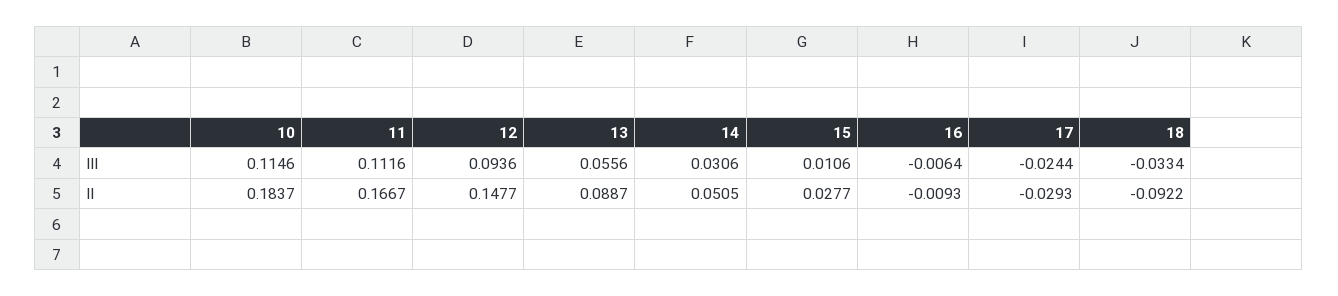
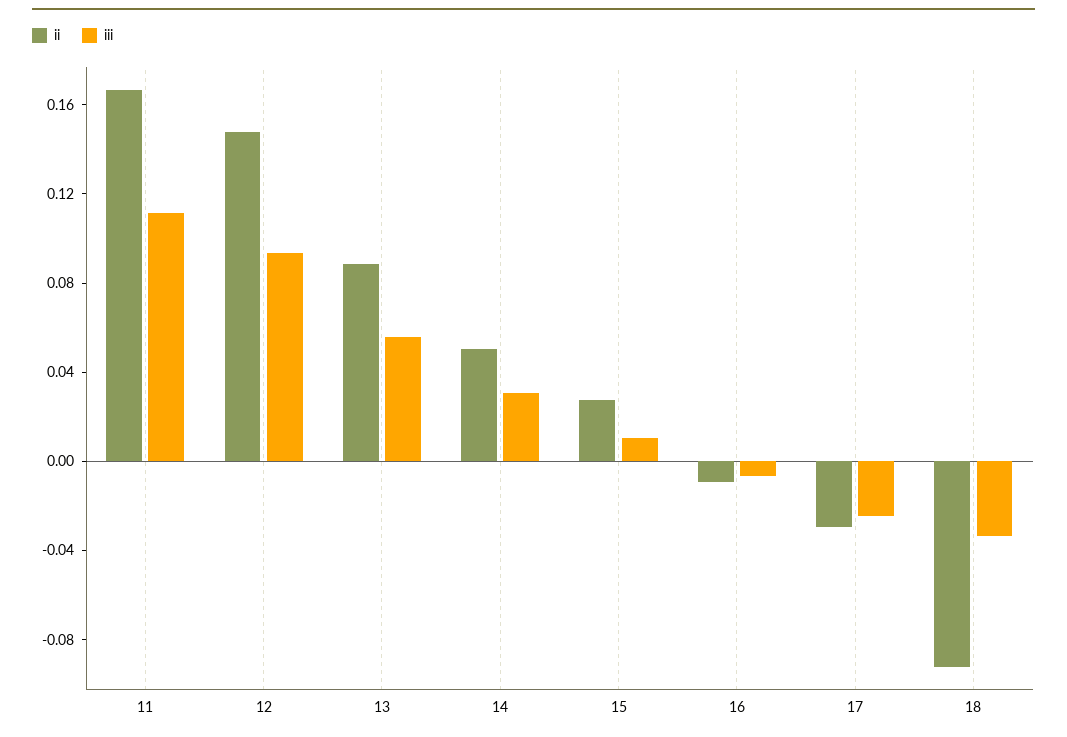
III, 10: 0.1146 -> none
II, 10: 0.1837 -> none

